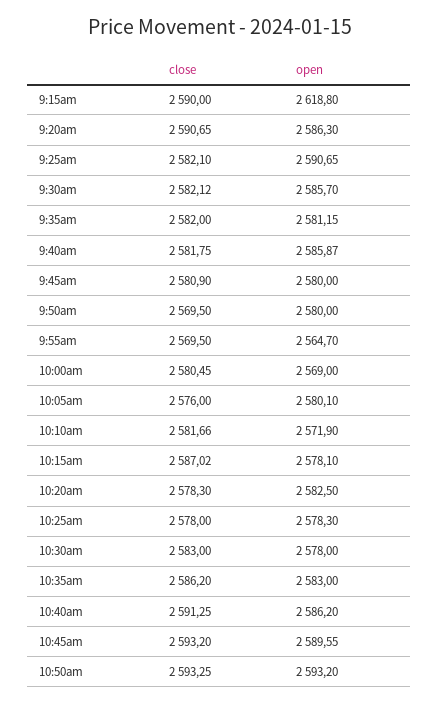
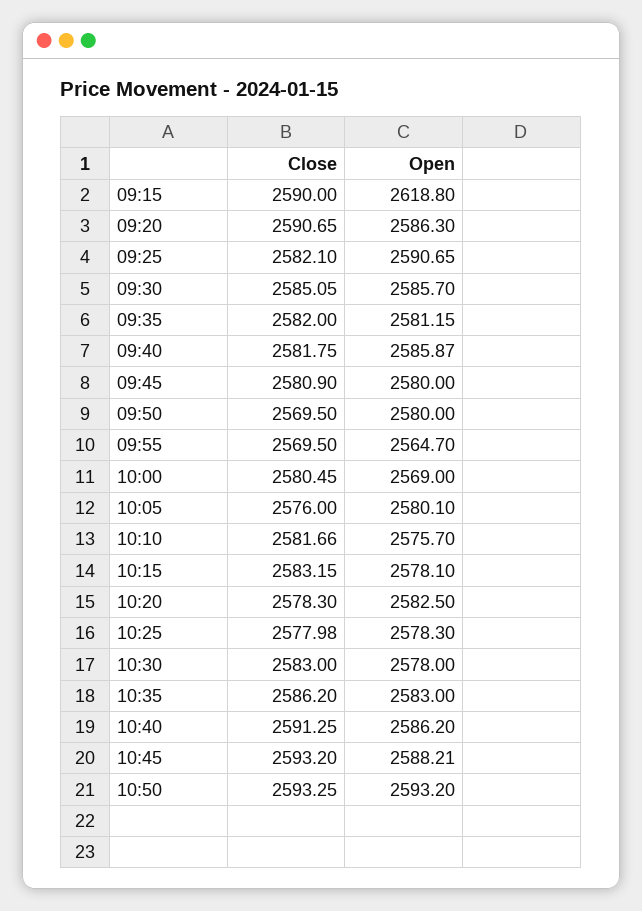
close, 9:30am: 2582.12 -> 2585.05
open, 10:10am: 2571.9 -> 2575.7
close, 10:15am: 2587.02 -> 2583.15
close, 10:25am: 2578 -> 2577.98
open, 10:45am: 2589.55 -> 2588.21

